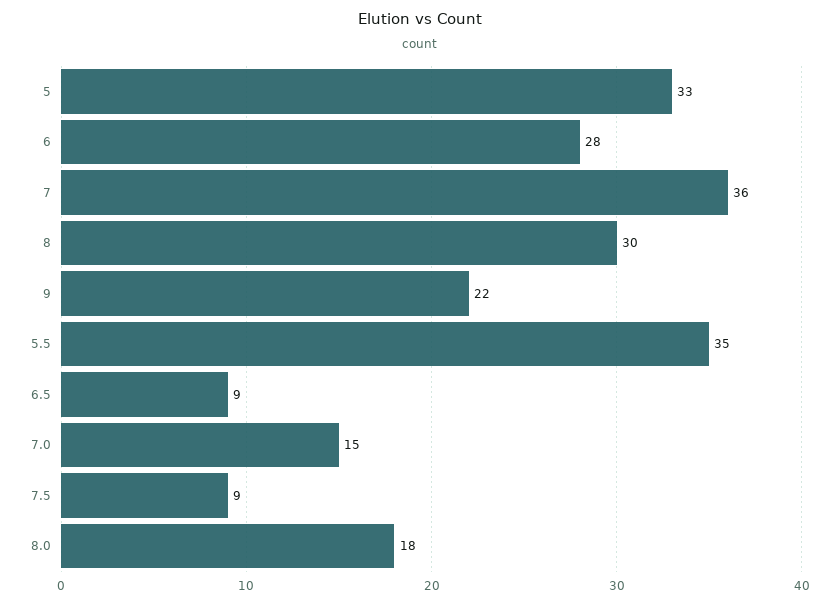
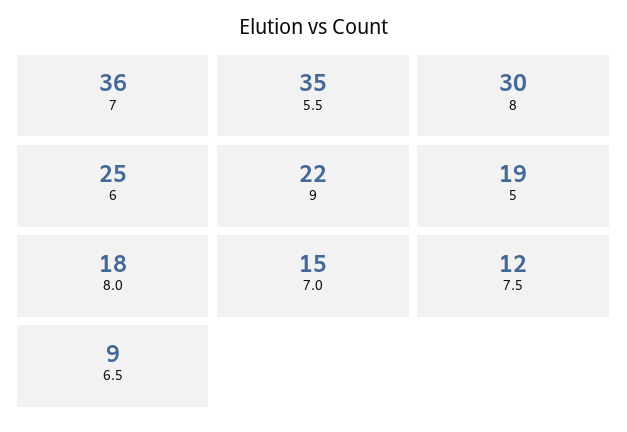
5: 33 -> 19
6: 28 -> 25
7.5: 9 -> 12

